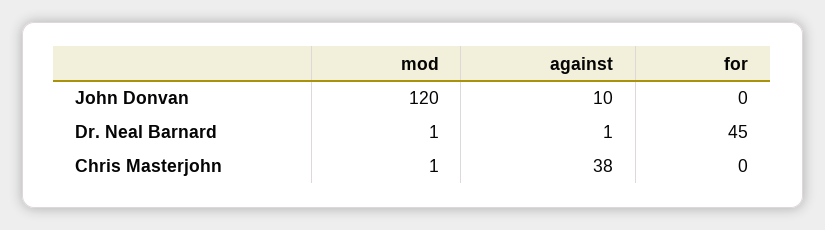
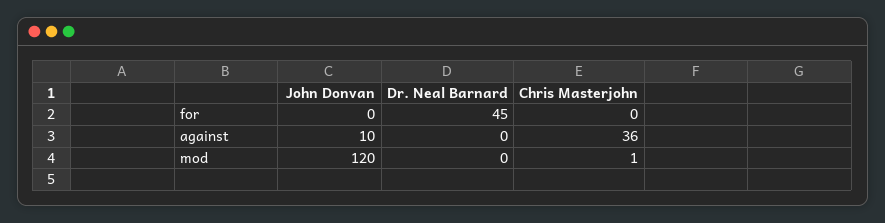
mod, Dr. Neal Barnard: 1 -> 0
against, Dr. Neal Barnard: 1 -> 0
against, Chris Masterjohn: 38 -> 36

